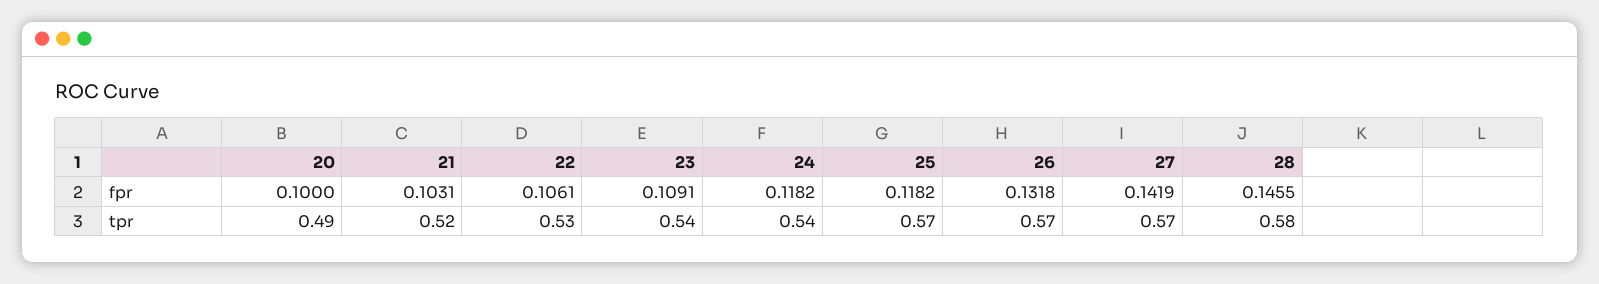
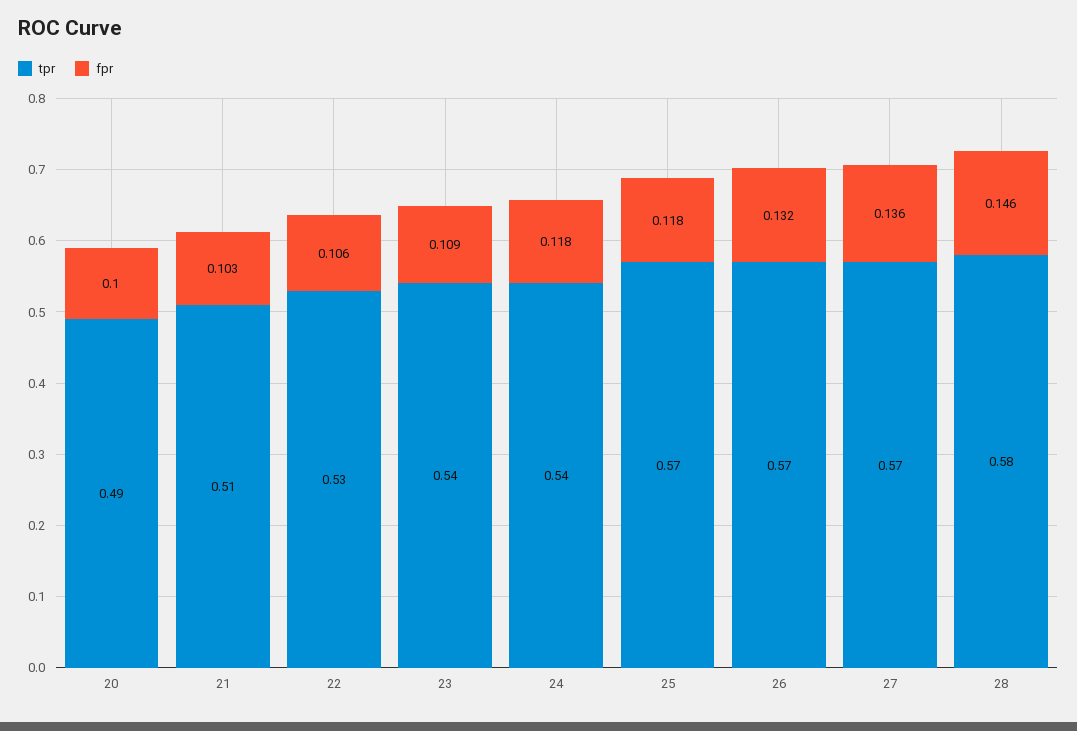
fpr, 27: 0.1419 -> 0.136
tpr, 21: 0.52 -> 0.51

